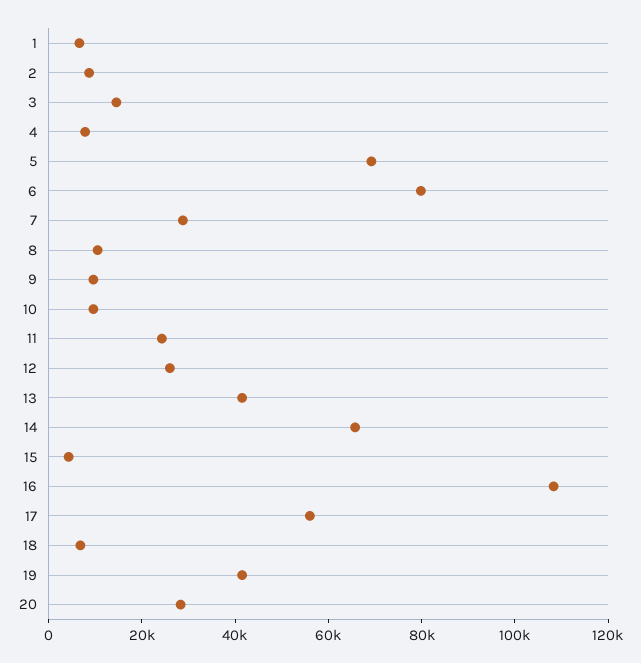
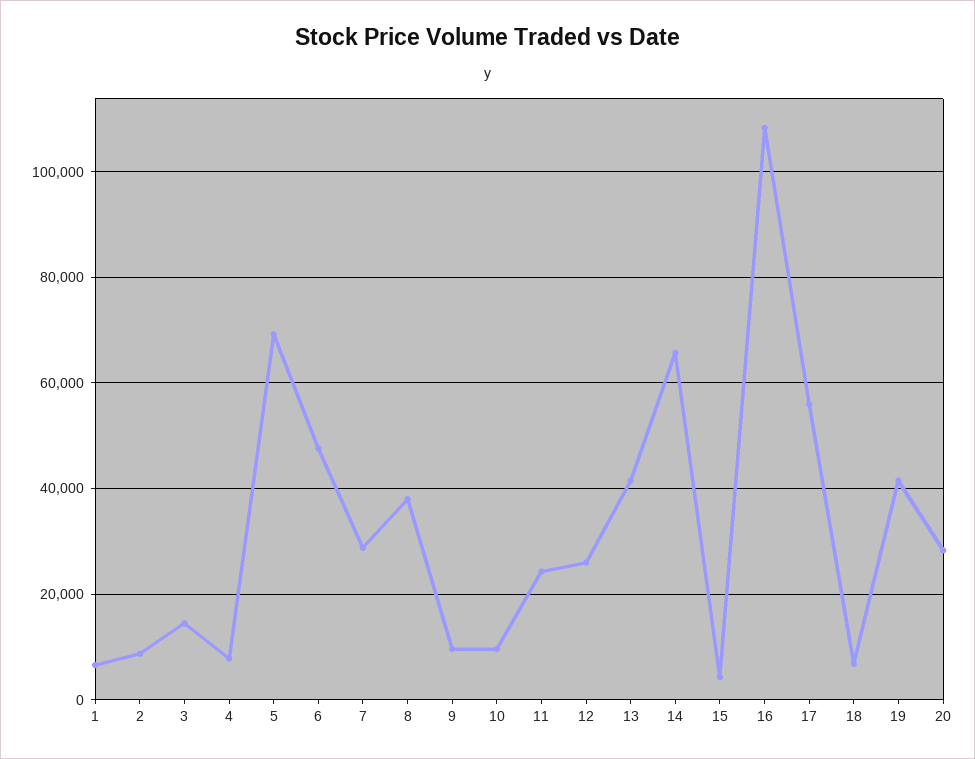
6: 80000 -> 48000
8: 10000 -> 38000

